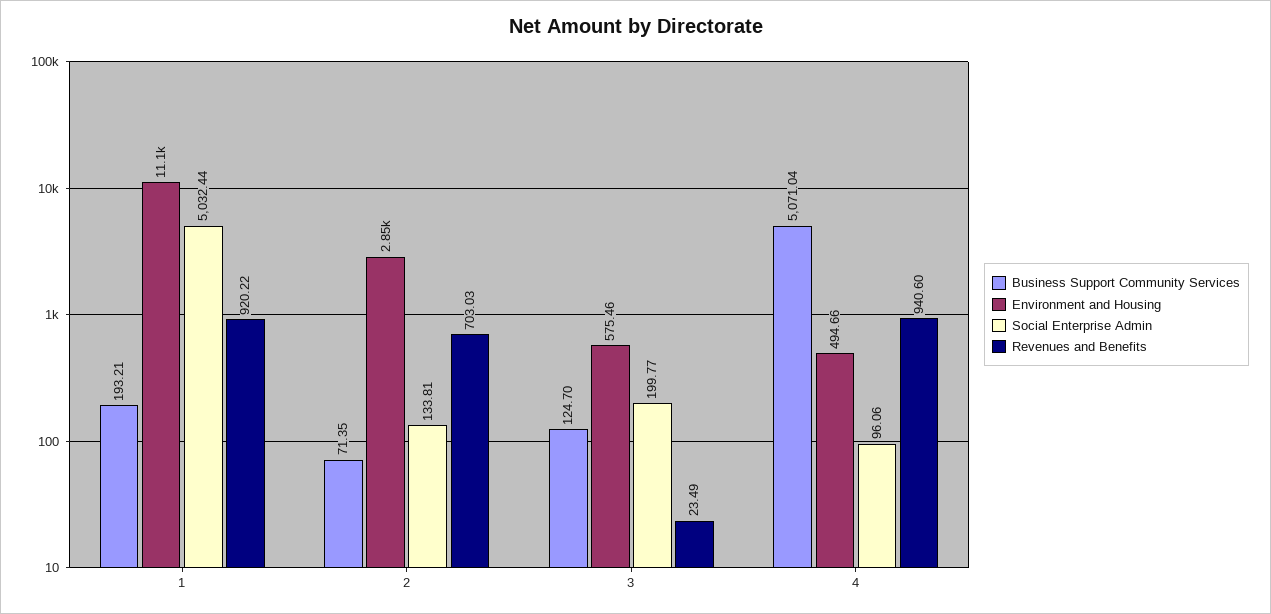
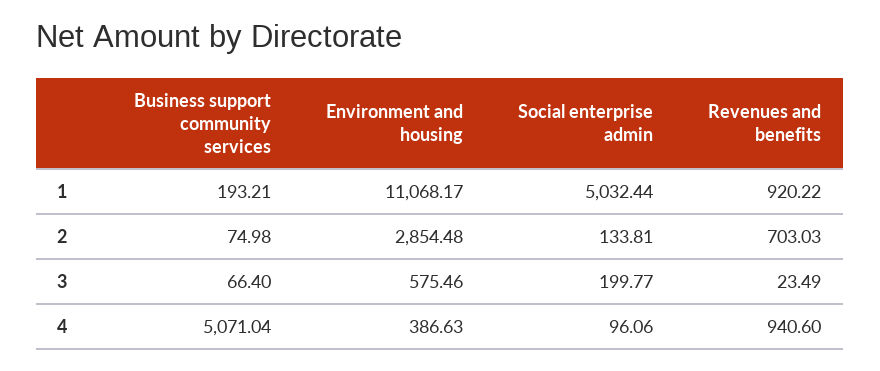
Business Support Community Services, 2: 71.35 -> 74.98
Business Support Community Services, 3: 124.7 -> 66.4
Environment and Housing, 4: 494.66 -> 386.63

